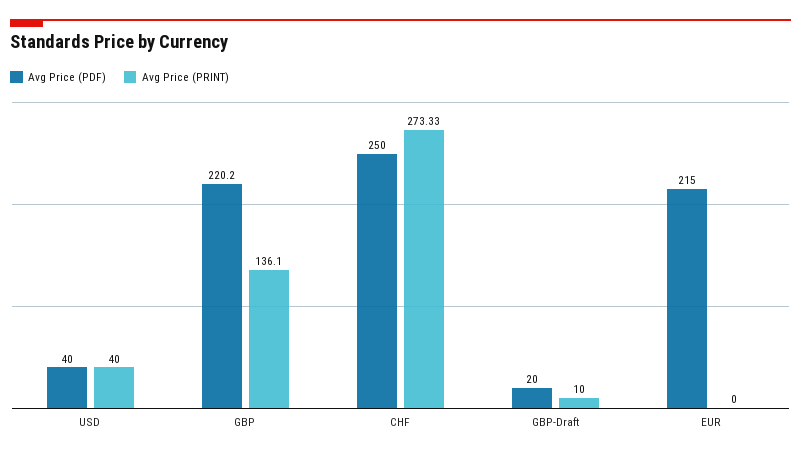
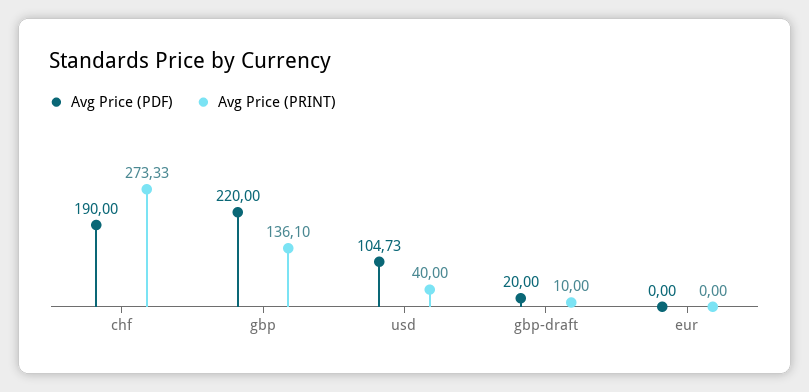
Avg Price (PDF), USD: 40 -> 104.73
Avg Price (PDF), GBP: 220.2 -> 220
Avg Price (PDF), CHF: 250 -> 190
Avg Price (PDF), EUR: 215 -> 0

